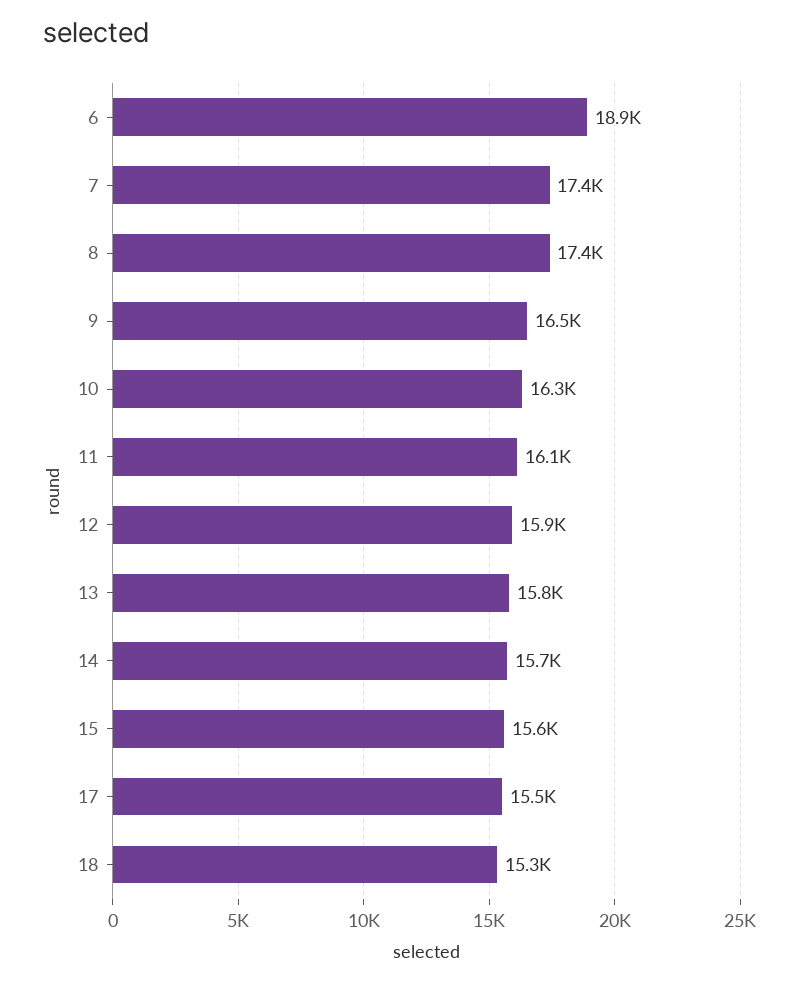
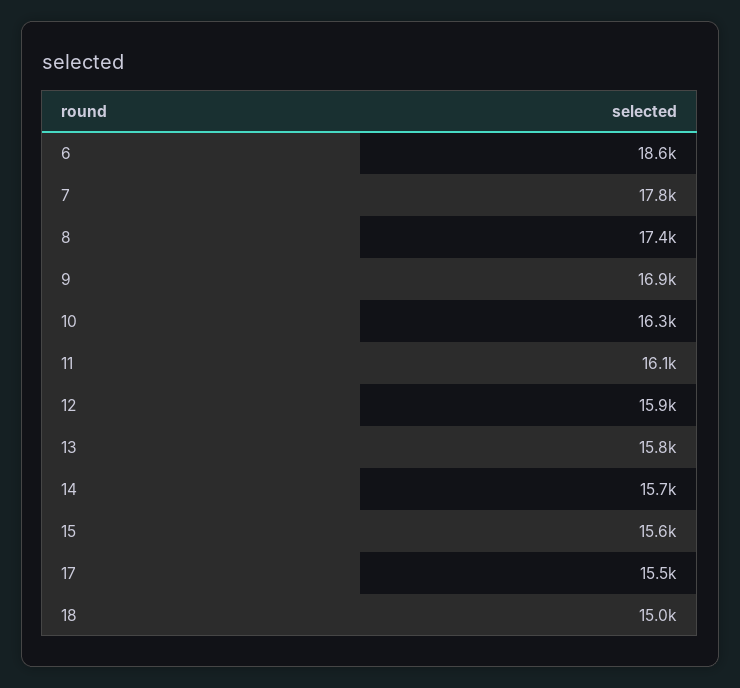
6: 18900 -> 18600
7: 17400 -> 17800
9: 16500 -> 16900
18: 15300 -> 15000

